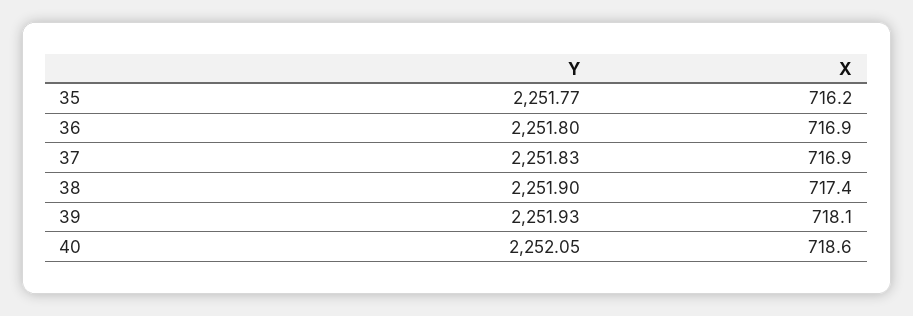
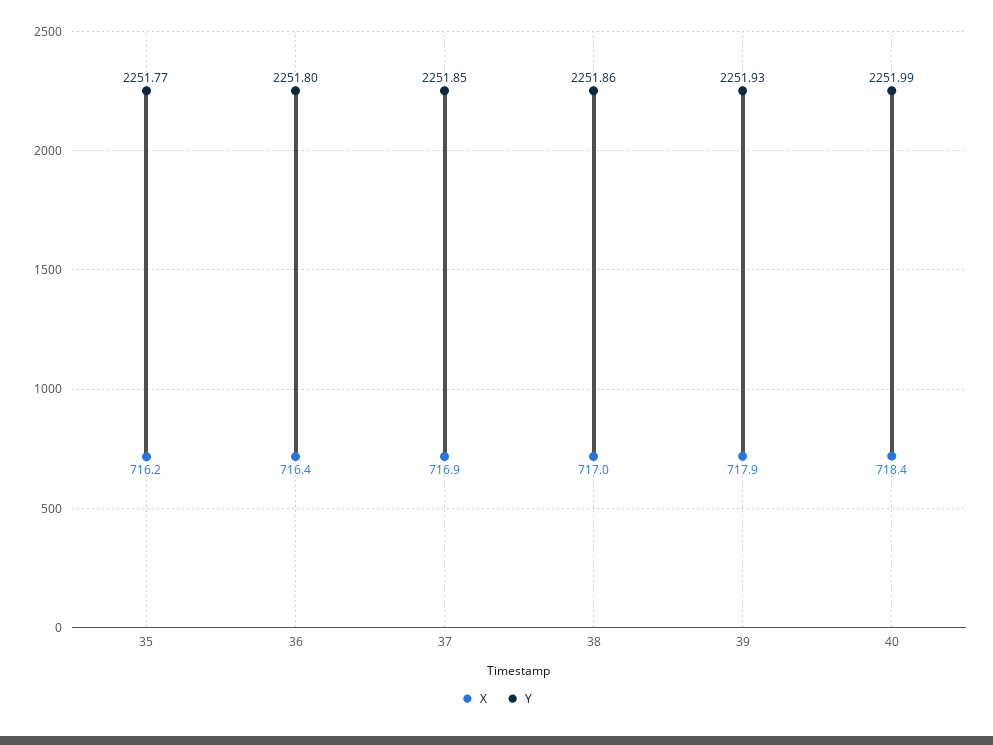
X, 36: 716.9 -> 716.4
Y, 37: 2251.83 -> 2251.85
Y, 38: 2251.9 -> 2251.86
X, 38: 717.4 -> 717
X, 39: 718.1 -> 717.9
Y, 40: 2252.05 -> 2251.99
X, 40: 718.6 -> 718.4

